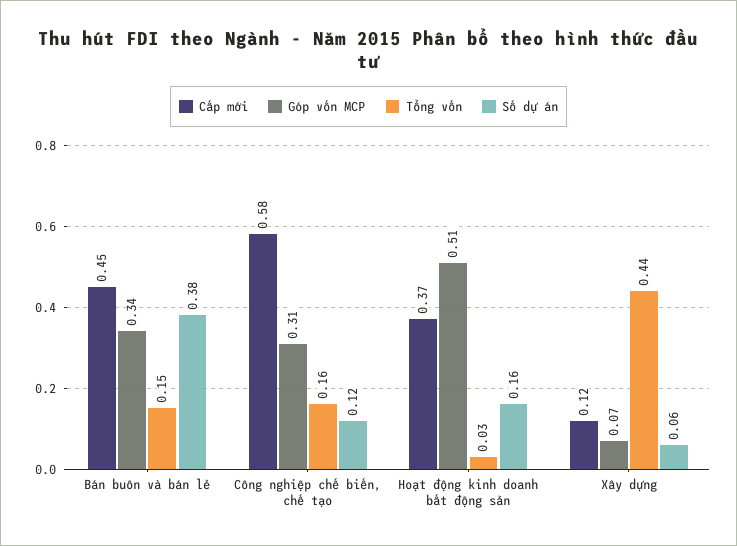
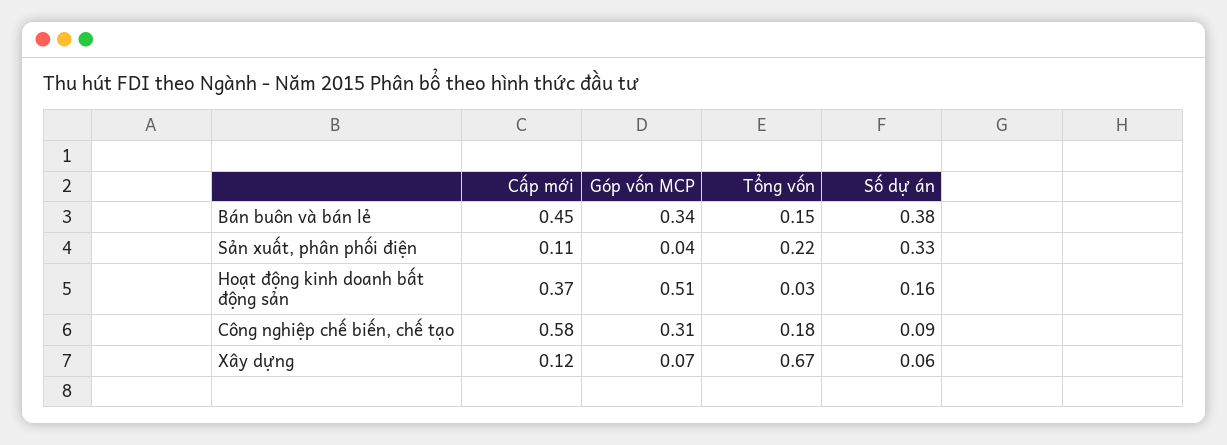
Tổng vốn, Công nghiệp chế biến, chế tạo: 0.16 -> 0.18
Số dự án, Công nghiệp chế biến, chế tạo: 0.12 -> 0.09
Tổng vốn, Xây dựng: 0.44 -> 0.67
Cấp mới, Sản xuất, phân phối điện: none -> 0.11
Góp vốn MCP, Sản xuất, phân phối điện: none -> 0.04
Tổng vốn, Sản xuất, phân phối điện: none -> 0.22
Số dự án, Sản xuất, phân phối điện: none -> 0.33

